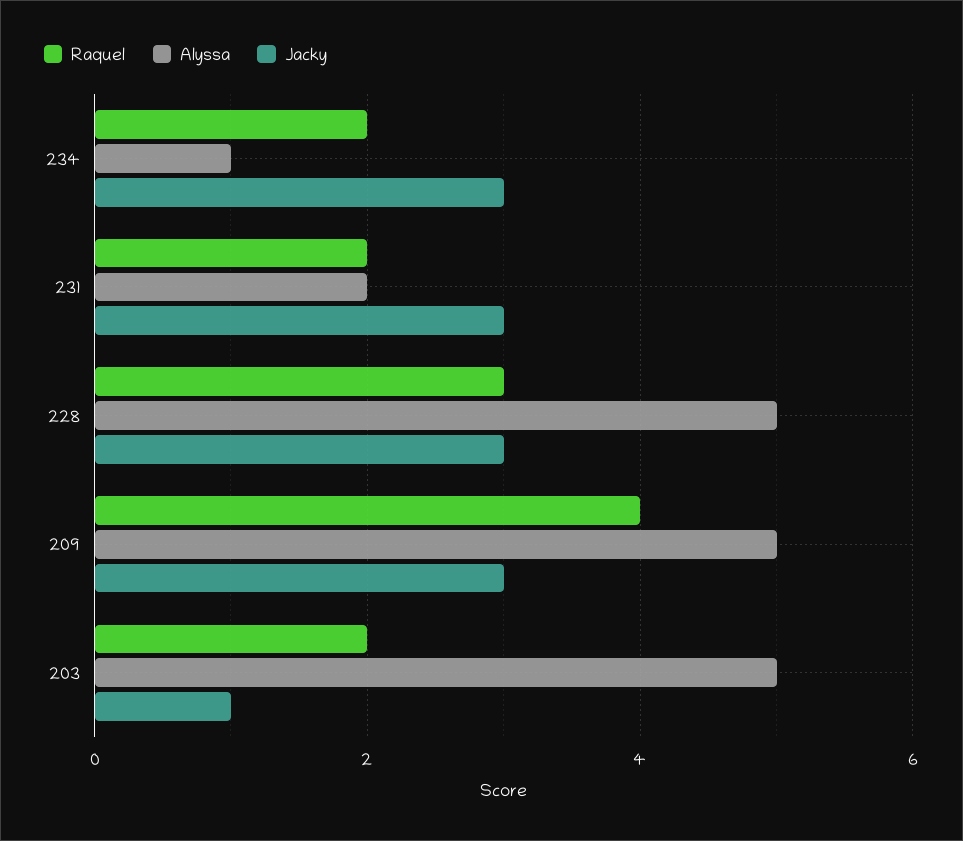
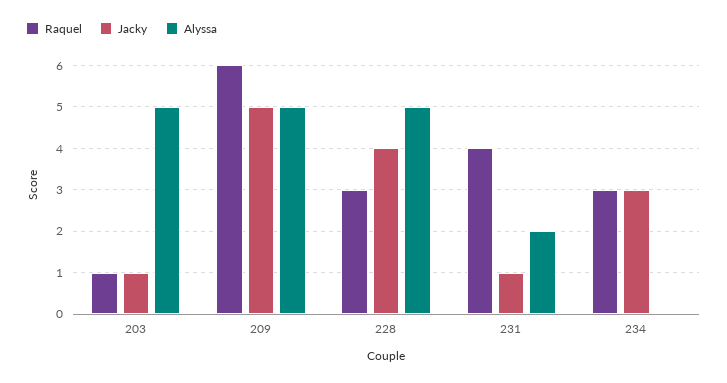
Raquel, 234: 2 -> 3
Alyssa, 234: 1 -> 0
Raquel, 231: 2 -> 4
Jacky, 231: 3 -> 1
Jacky, 228: 3 -> 4
Raquel, 209: 4 -> 6
Jacky, 209: 3 -> 5
Raquel, 203: 2 -> 1

